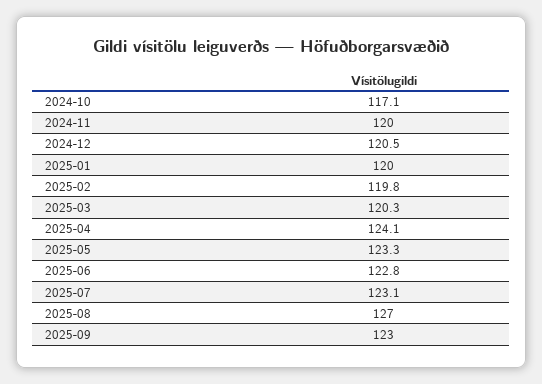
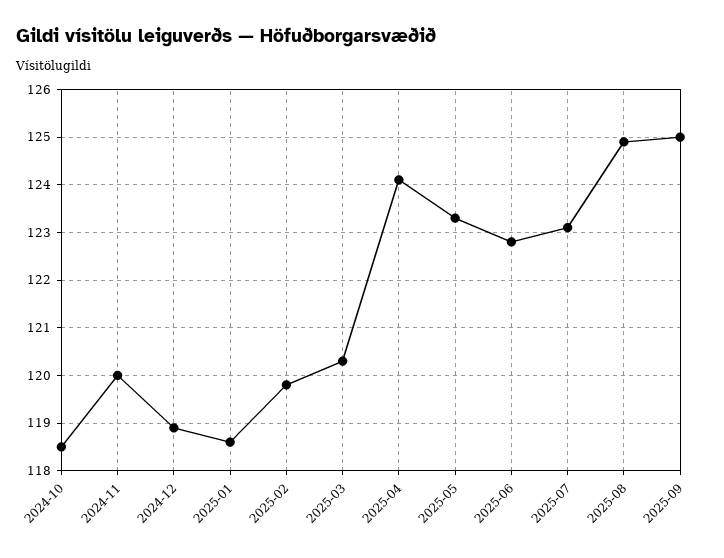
2024-10: 117.1 -> 118.5
2024-12: 120.5 -> 119
2025-01: 120 -> 118.5
2025-08: 127 -> 125
2025-09: 123 -> 125

